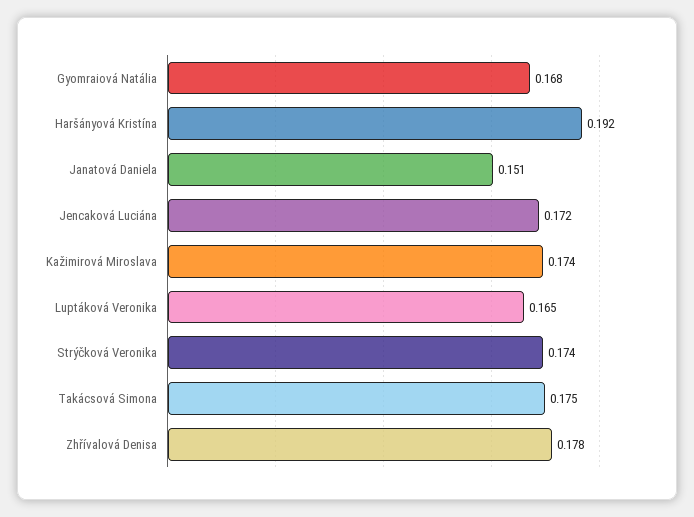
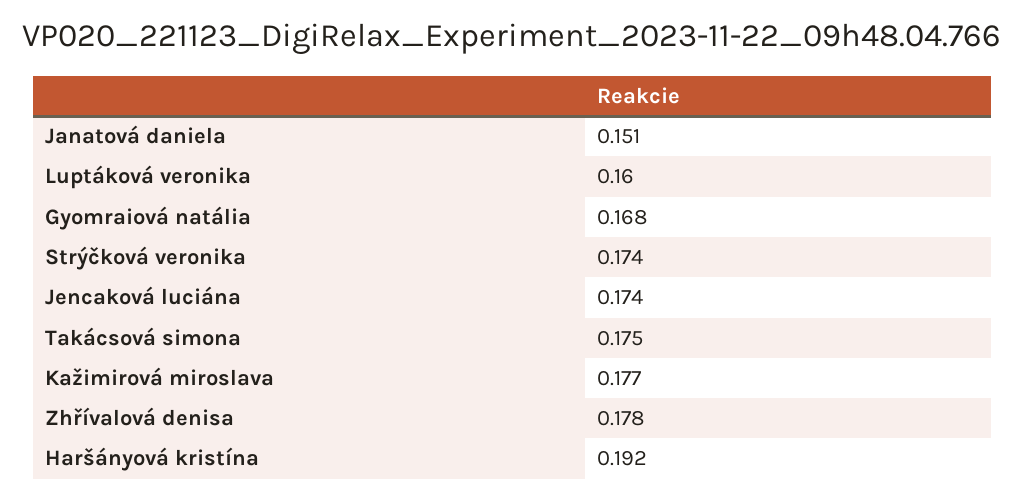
Jencaková Luciána: 0.172 -> 0.174
Kažimirová Miroslava: 0.174 -> 0.177
Luptáková Veronika: 0.165 -> 0.16

